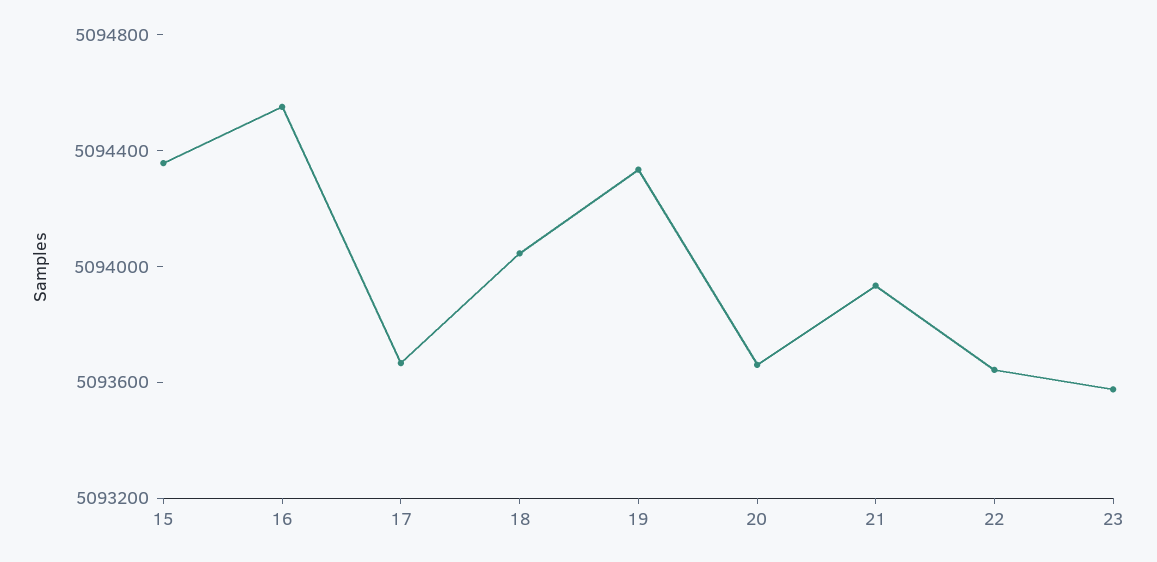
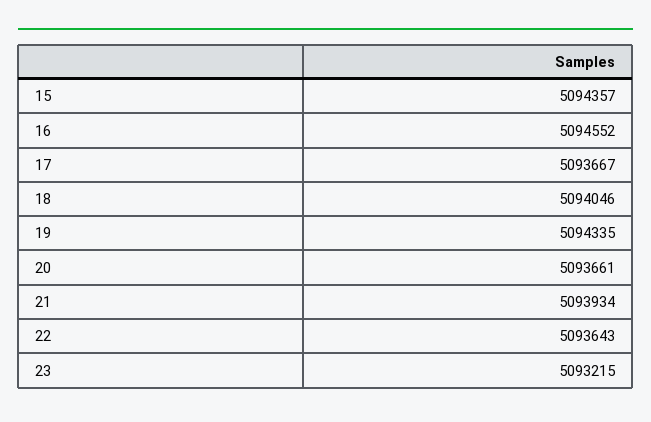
23: 5093600 -> 5093215

